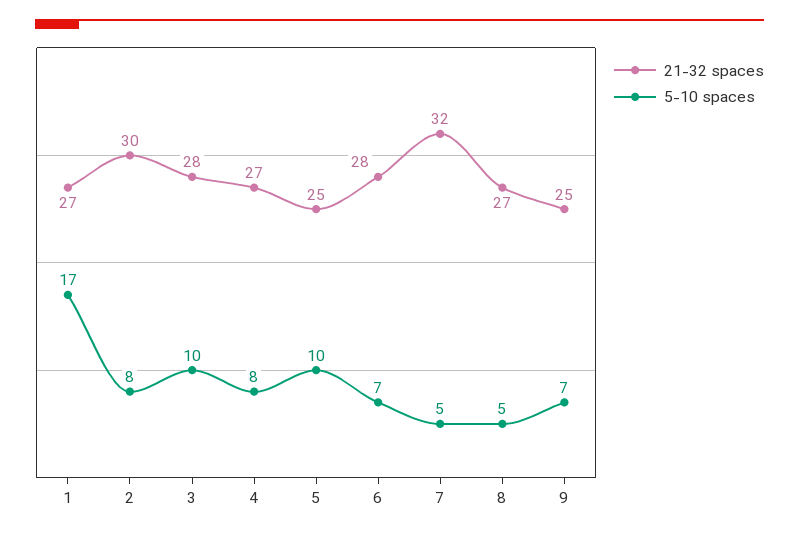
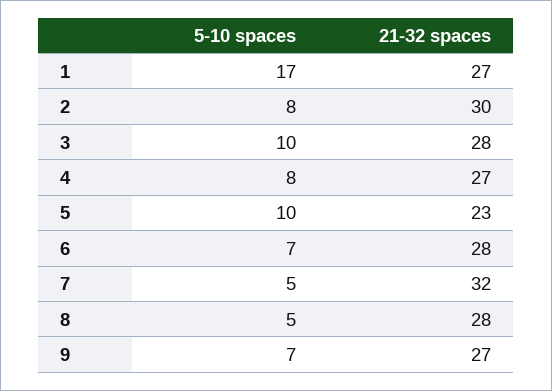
21-32 spaces, 5: 25 -> 23
21-32 spaces, 8: 27 -> 28
21-32 spaces, 9: 25 -> 27

